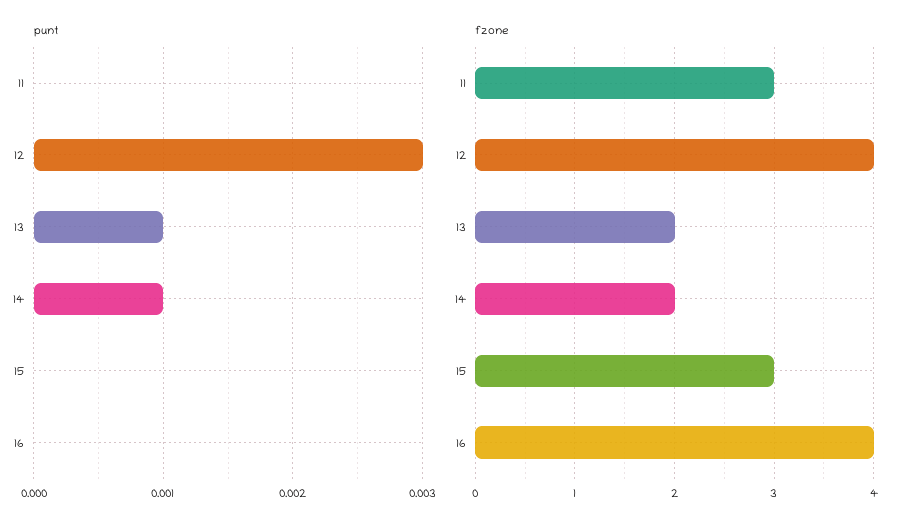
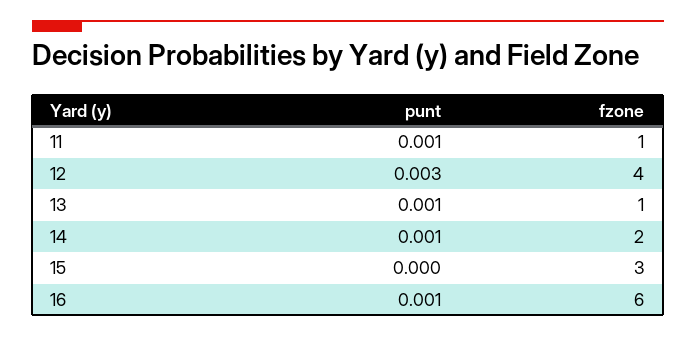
punt, 11: 0 -> 0.001
punt, 16: 0 -> 0.001
fzone, 11: 3 -> 1
fzone, 13: 2 -> 1
fzone, 16: 4 -> 6

